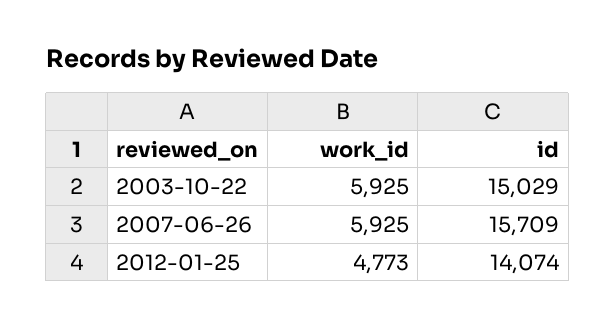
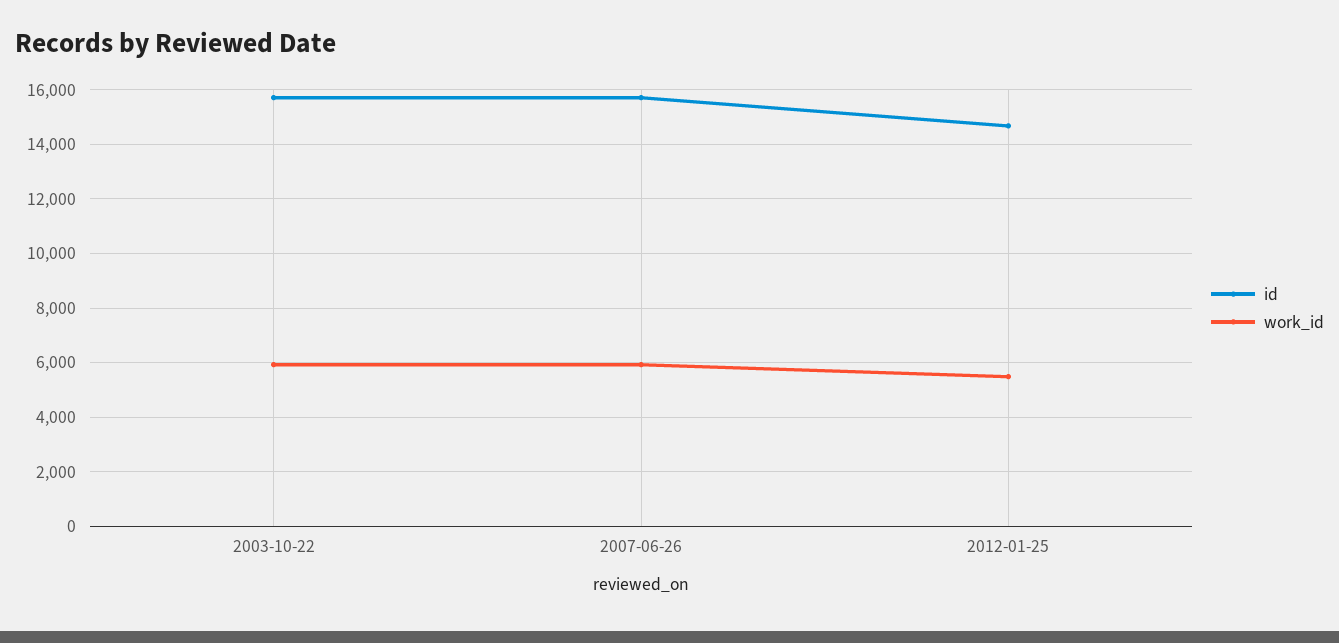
id, 2003-10-22: 15029 -> 15750
work_id, 2012-01-25: 4773 -> 5500
id, 2012-01-25: 14074 -> 14750

